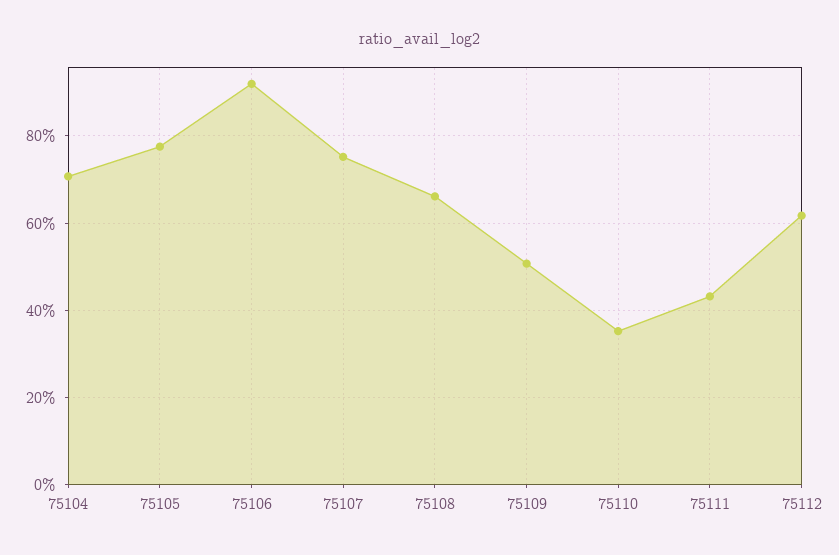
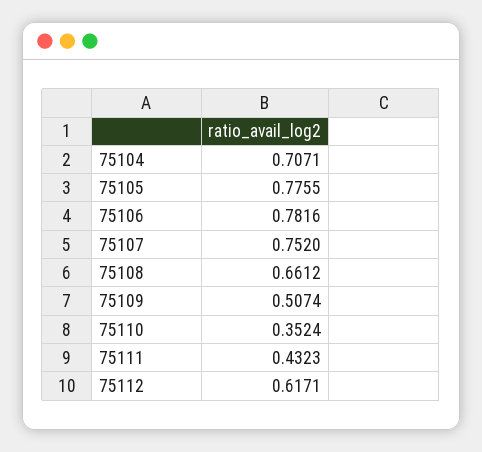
75106: 0.92 -> 0.7816

